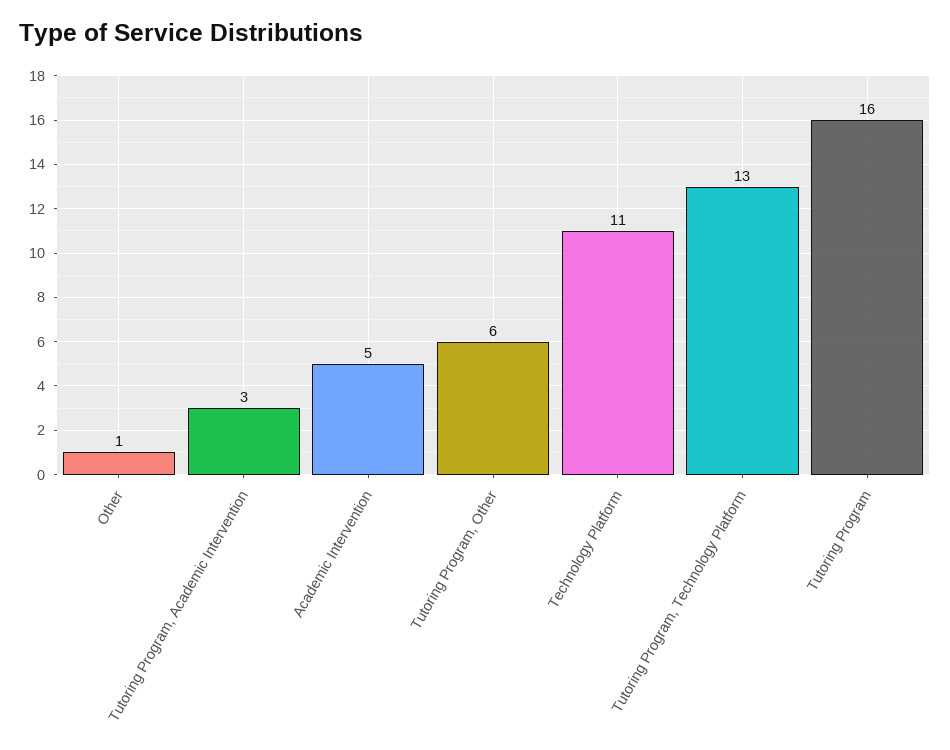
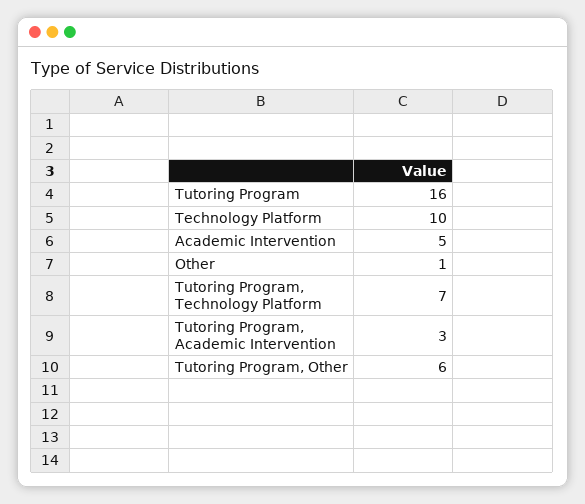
Technology Platform: 11 -> 10
Tutoring Program, Technology Platform: 13 -> 7

